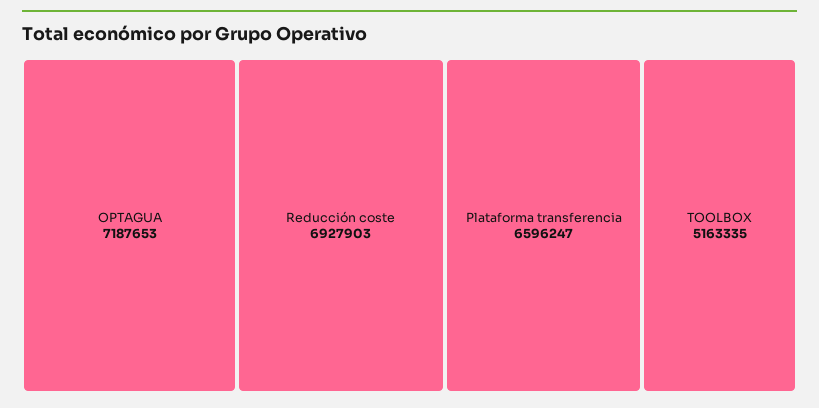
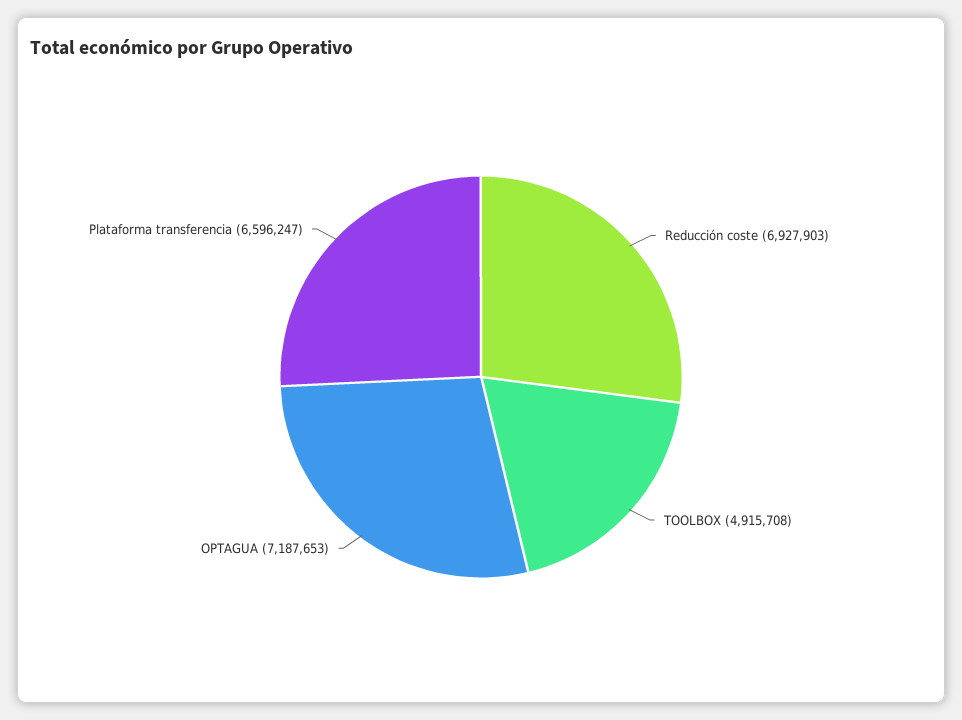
TOOLBOX: 5163335 -> 4915708

